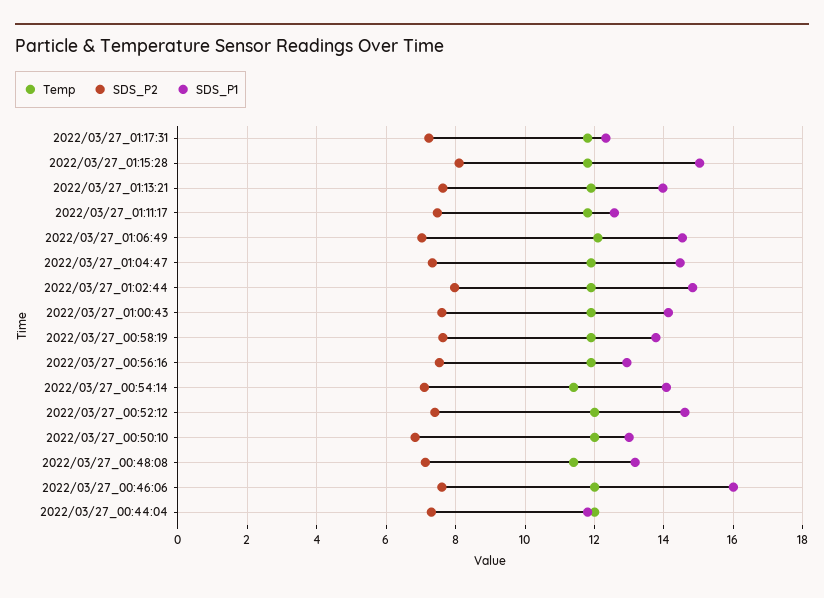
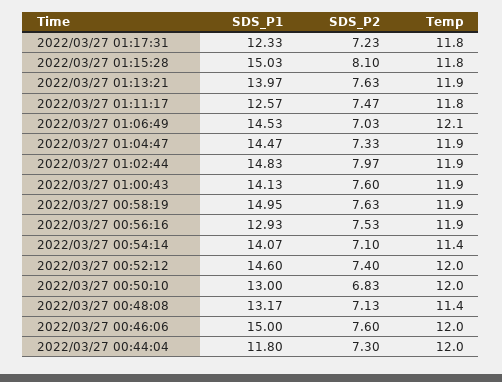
SDS_P1, 2022/03/27_00:58:19: 13.8 -> 14.95
SDS_P1, 2022/03/27_00:46:06: 16 -> 15

